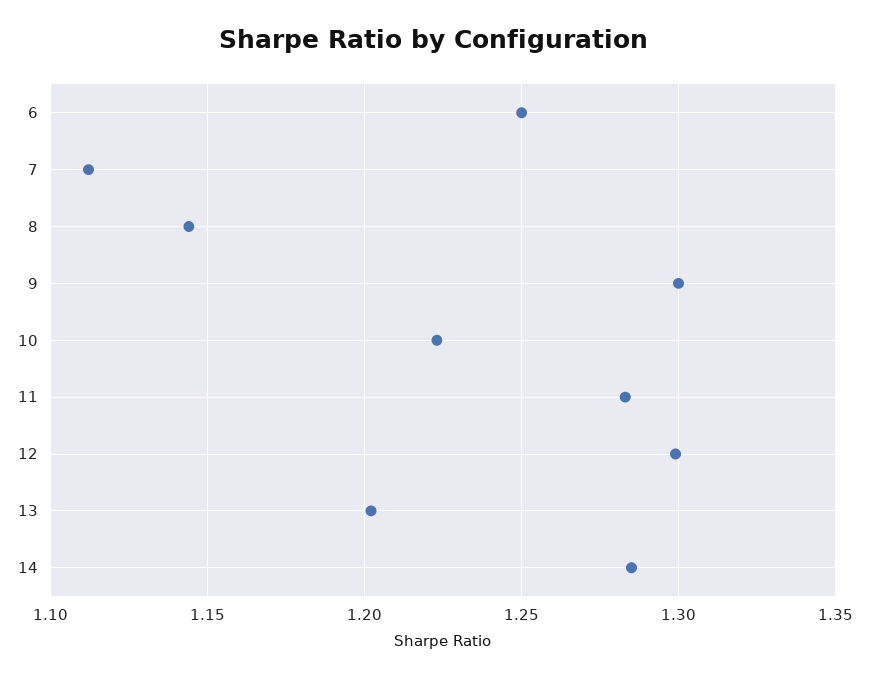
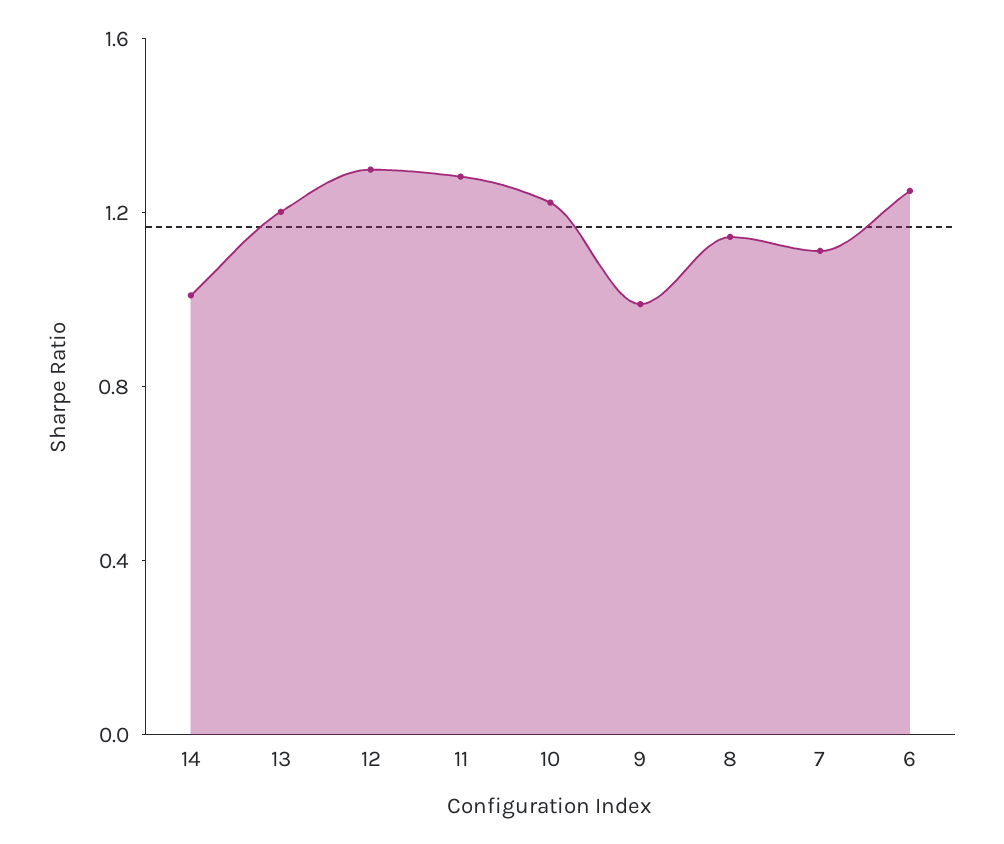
9: 1.3 -> 1
14: 1.285 -> 1

